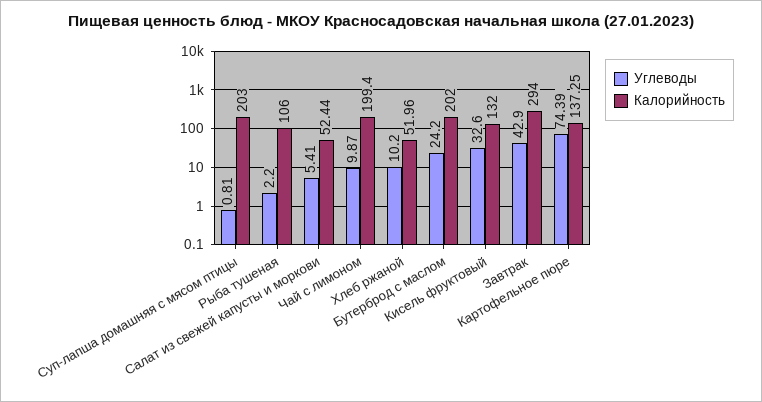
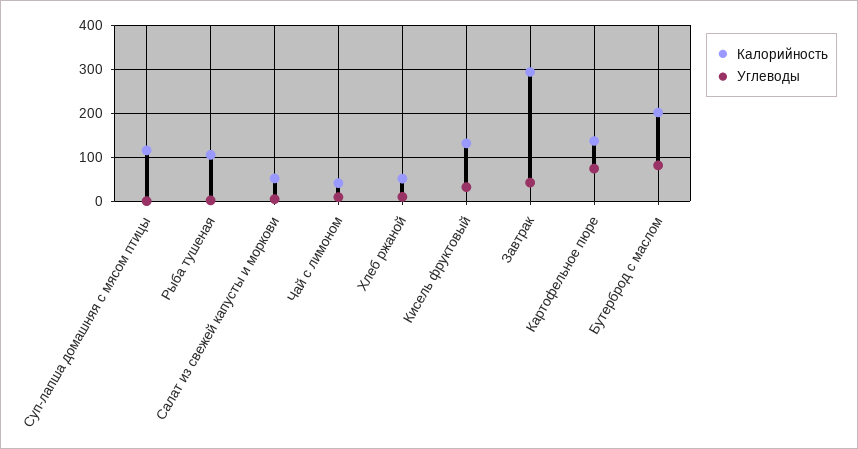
Калорийность, Суп-лапша домашняя с мясом птицы: 203 -> 120
Калорийность, Чай с лимоном: 199.4 -> 40
Углеводы, Бутерброд с маслом: 24.2 -> 80

